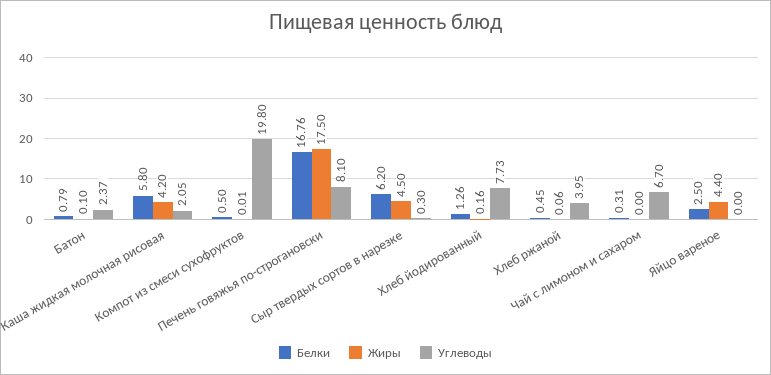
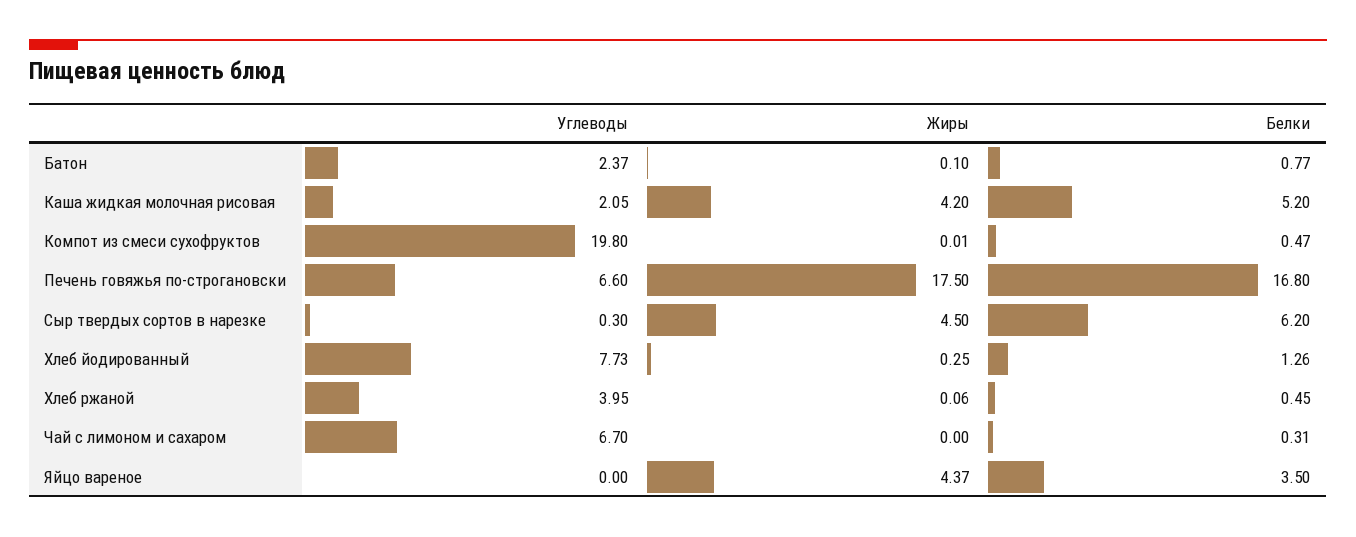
Белки, Батон: 0.79 -> 0.77
Белки, Каша жидкая молочная рисовая: 5.8 -> 5.2
Белки, Компот из смеси сухофруктов: 0.5 -> 0.47
Белки, Печень говяжья по-строгановски: 16.76 -> 16.8
Углеводы, Печень говяжья по-строгановски: 8.1 -> 6.6
Жиры, Хлеб йодированный: 0.16 -> 0.25
Белки, Яйцо вареное: 2.5 -> 3.5
Жиры, Яйцо вареное: 4.4 -> 4.37

